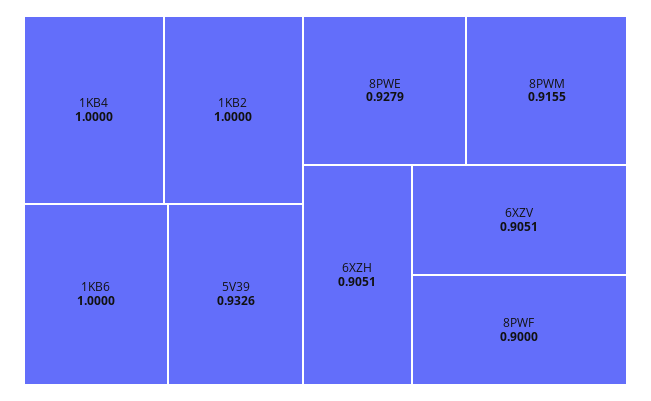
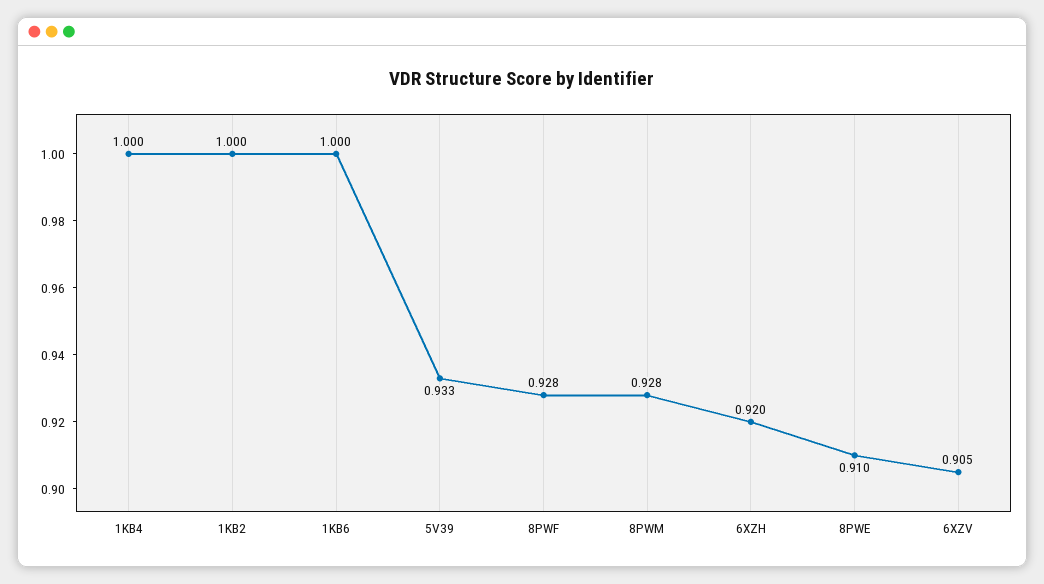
8PWE: 0.9279 -> 0.91
8PWM: 0.9155 -> 0.928
6XZH: 0.9051 -> 0.92
8PWF: 0.9 -> 0.928

